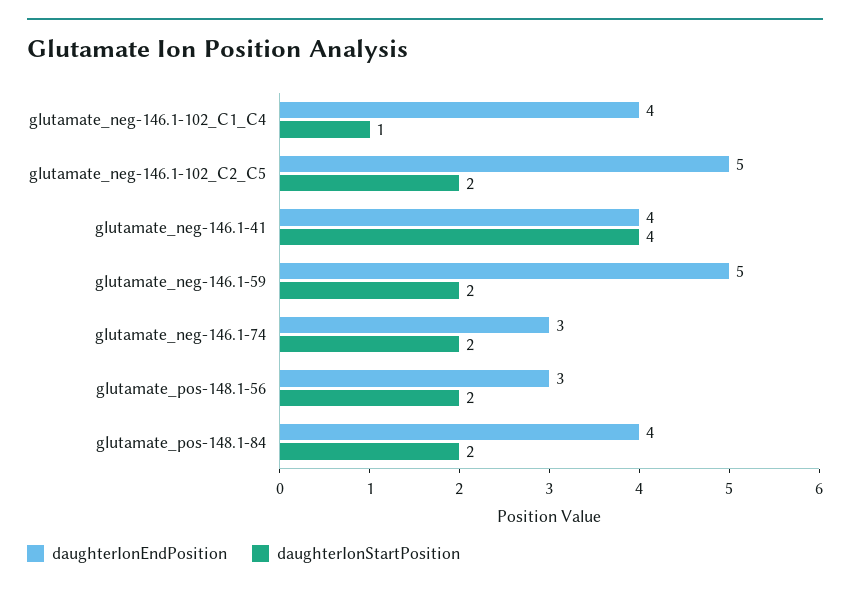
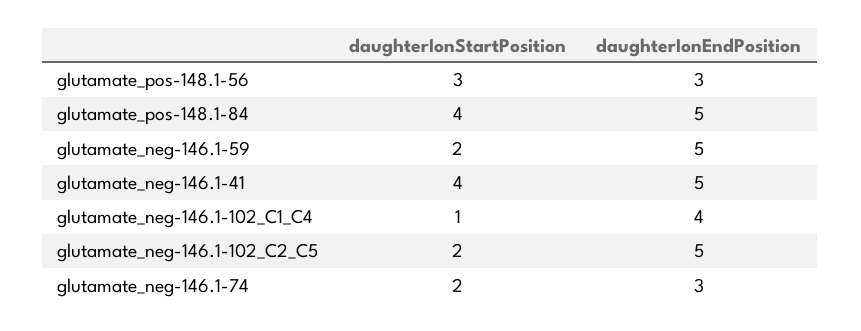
daughterIonEndPosition, glutamate_neg-146.1-41: 4 -> 5
daughterIonStartPosition, glutamate_pos-148.1-56: 2 -> 3
daughterIonEndPosition, glutamate_pos-148.1-84: 4 -> 5
daughterIonStartPosition, glutamate_pos-148.1-84: 2 -> 4

